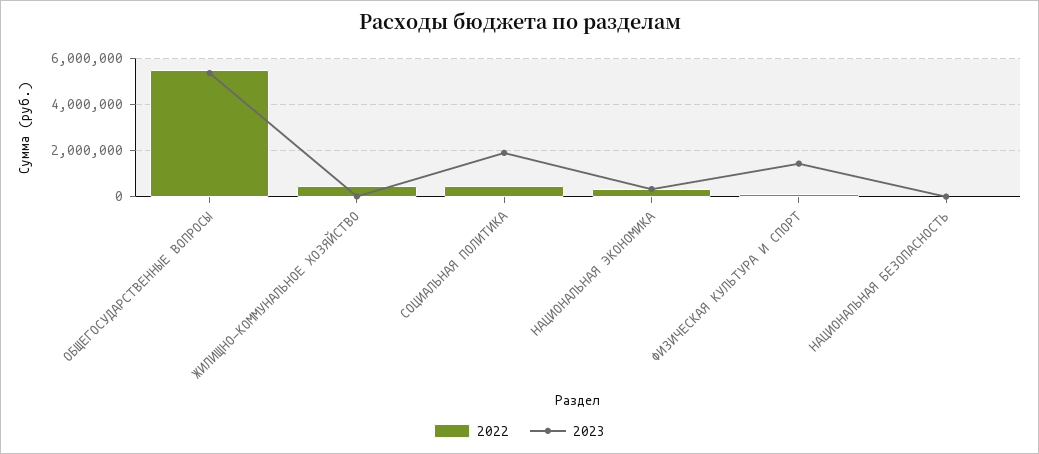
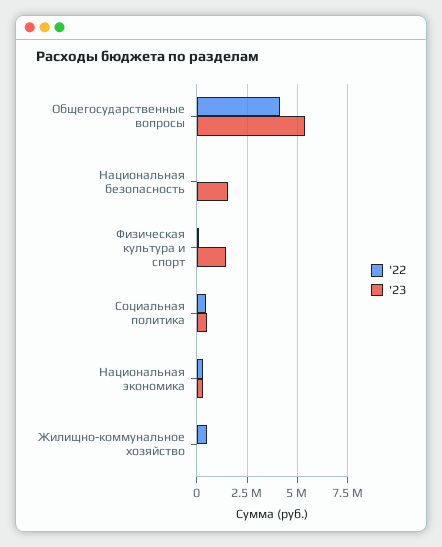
2022, ОБЩЕГОСУДАРСТВЕННЫЕ ВОПРОСЫ: 5500000 -> 4000000
2023, СОЦИАЛЬНАЯ ПОЛИТИКА: 2000000 -> 500000
2023, НАЦИОНАЛЬНАЯ БЕЗОПАСНОСТЬ: 0 -> 1500000

